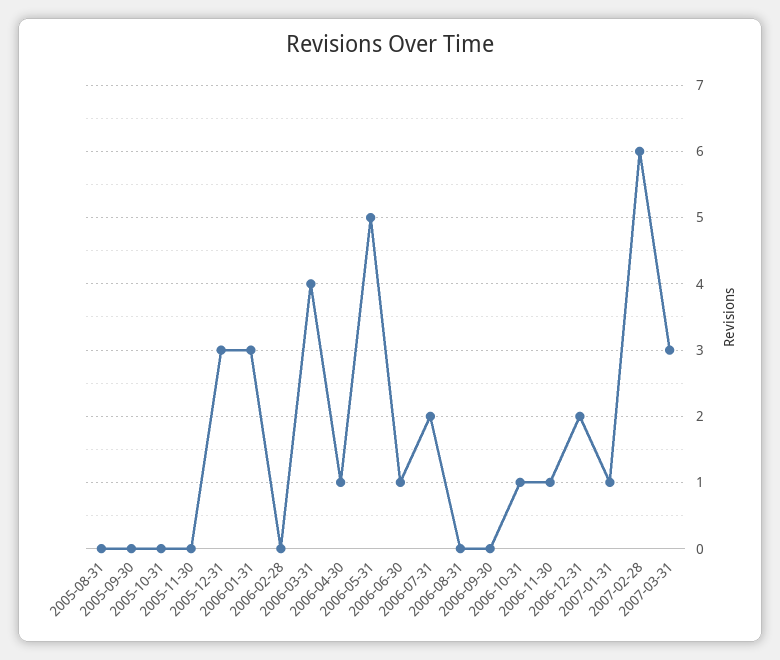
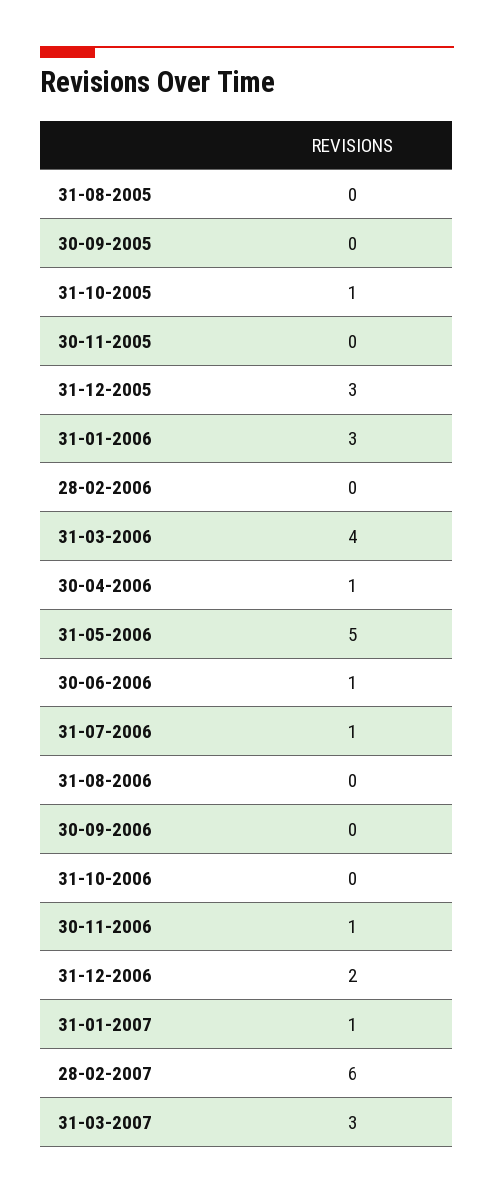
2005-10-31: 0 -> 1
2006-07-31: 2 -> 1
2006-10-31: 1 -> 0

